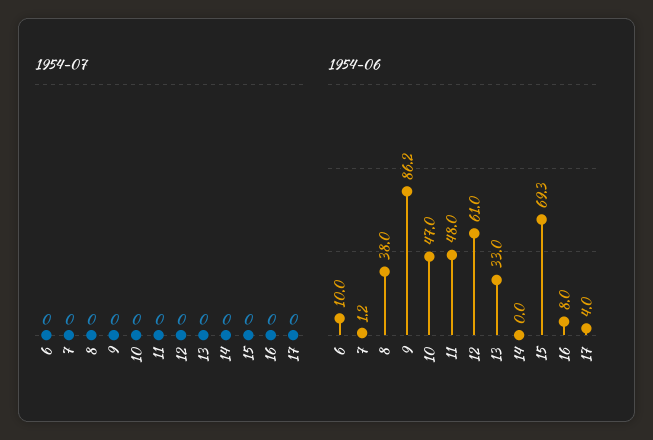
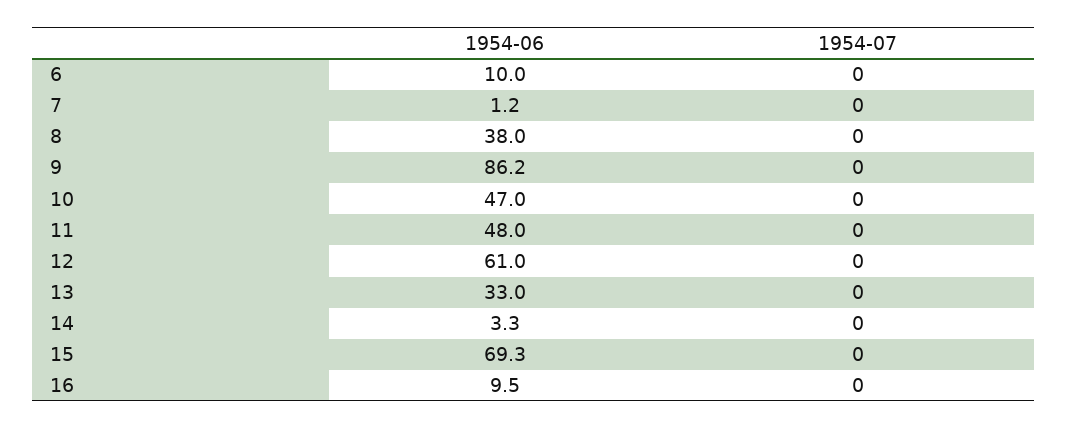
1954-07, 17: 0 -> none
1954-06, 14: 0 -> 3.3
1954-06, 16: 8 -> 9.5
1954-06, 17: 4 -> none

